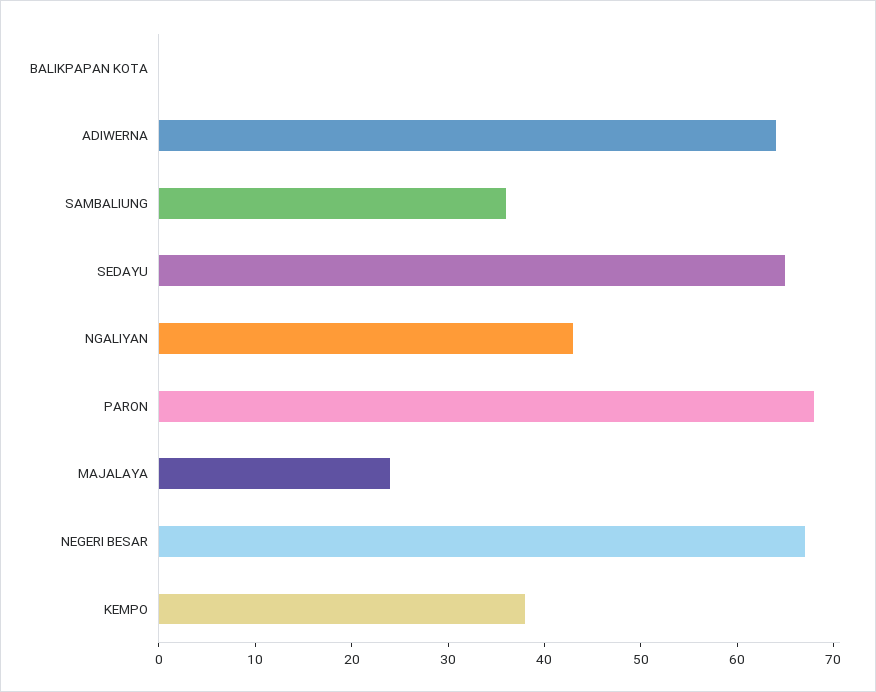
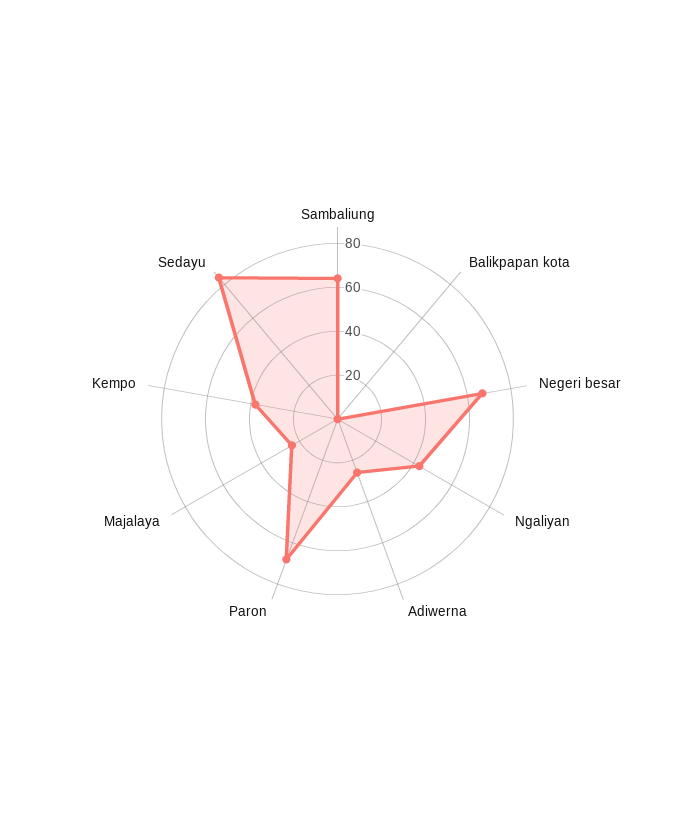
ADIWERNA: 64 -> 25
SAMBALIUNG: 36 -> 65
SEDAYU: 65 -> 85

